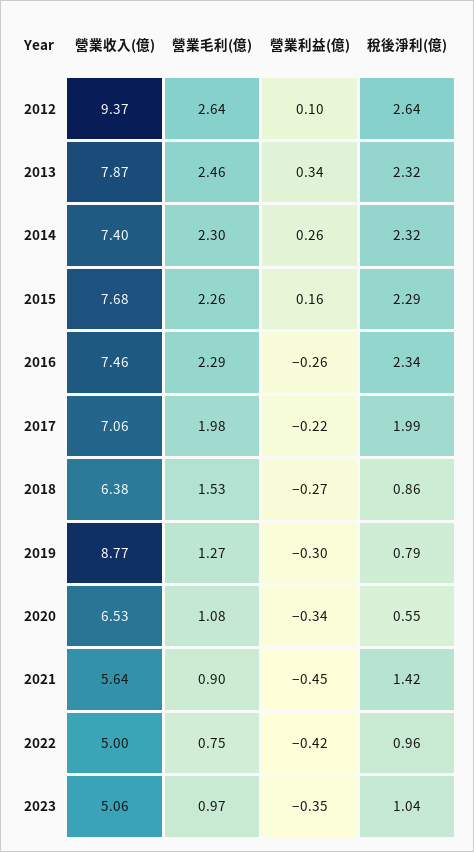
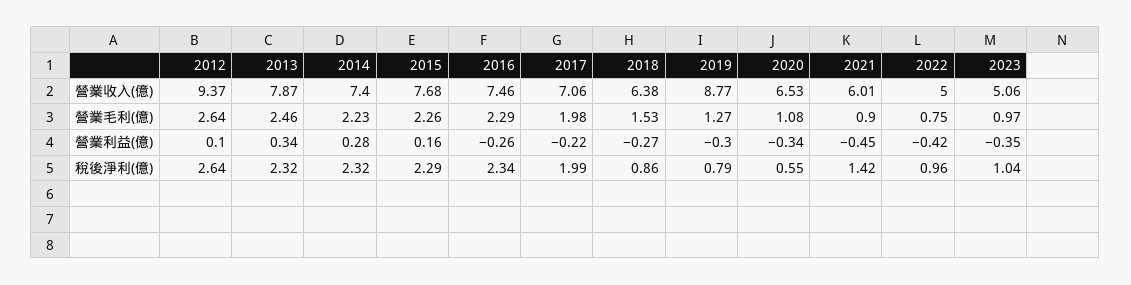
營業毛利(億), 2014: 2.3 -> 2.23
營業利益(億), 2014: 0.26 -> 0.28
營業收入(億), 2021: 5.64 -> 6.01

